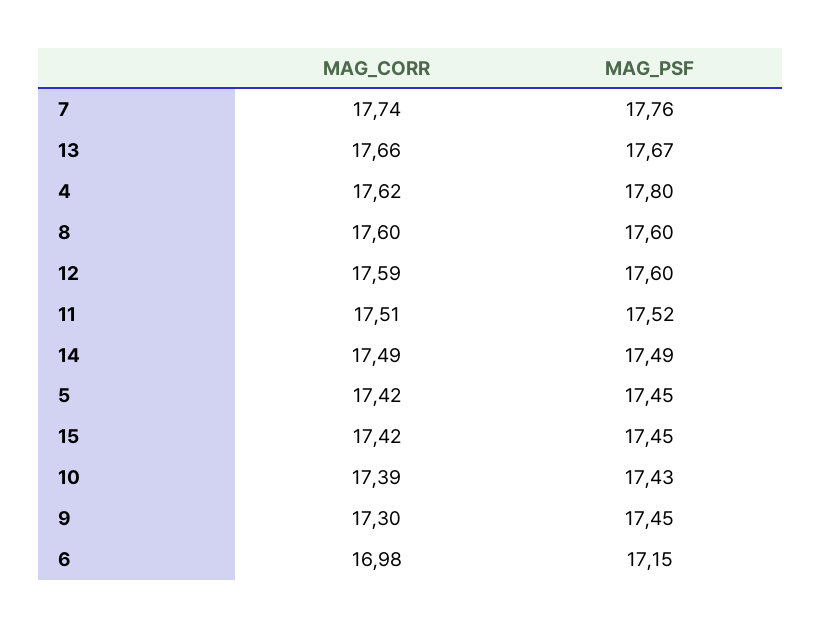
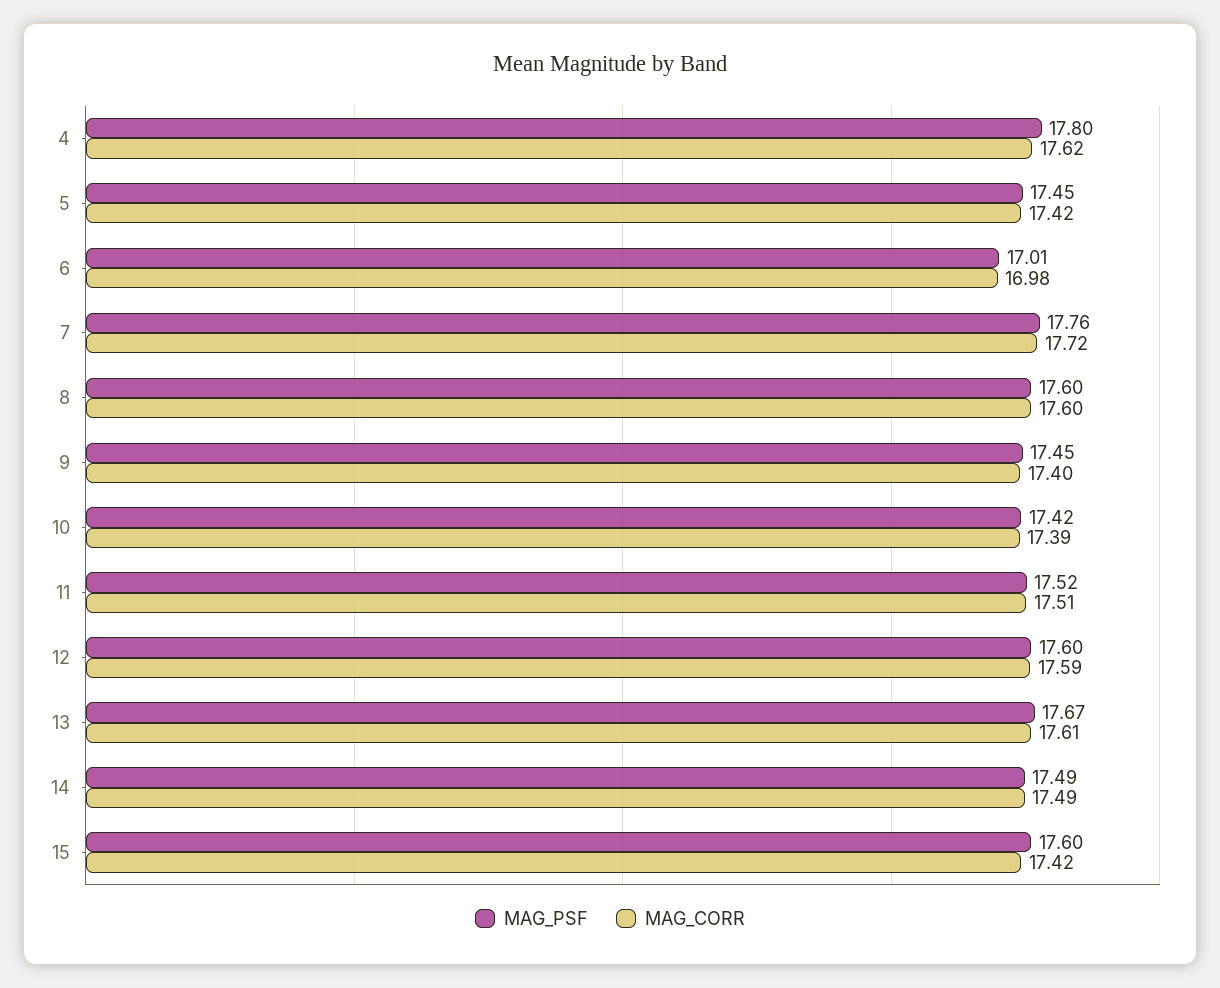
MAG_CORR, 7: 17.74 -> 17.72
MAG_CORR, 13: 17.66 -> 17.61
MAG_PSF, 15: 17.45 -> 17.6
MAG_PSF, 10: 17.43 -> 17.42
MAG_CORR, 9: 17.3 -> 17.4
MAG_PSF, 6: 17.15 -> 17.01

